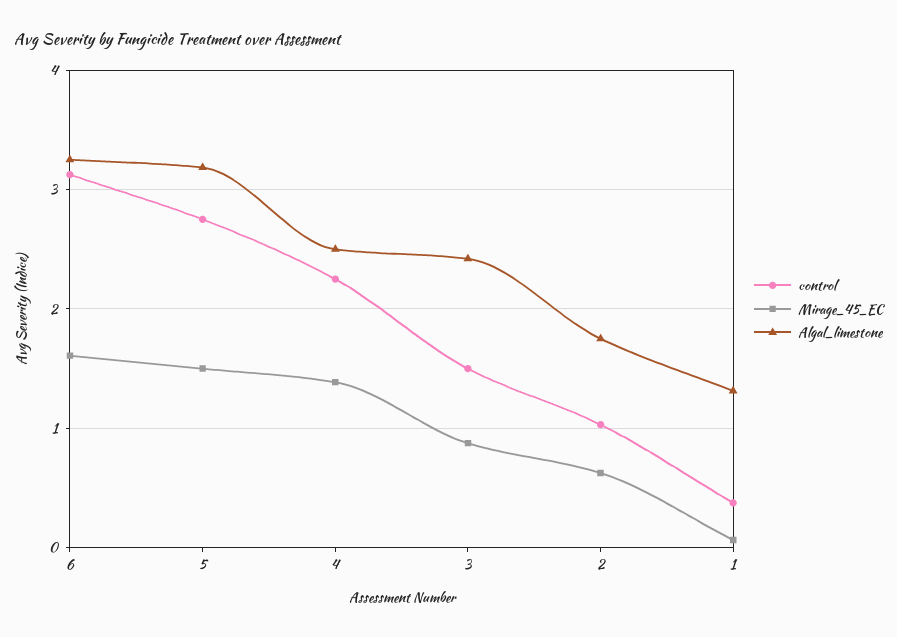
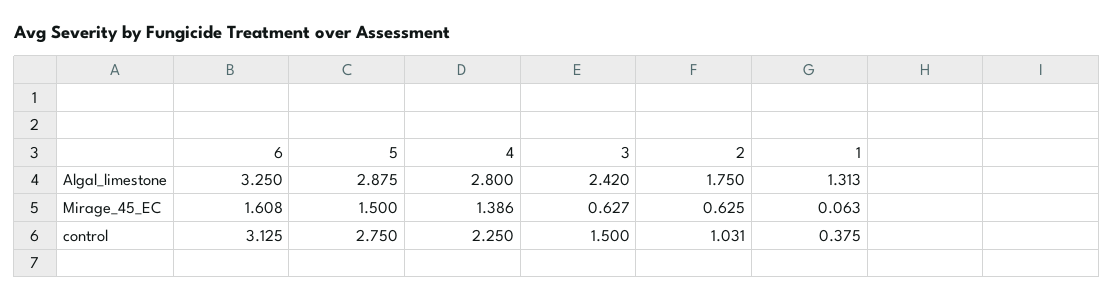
Algal_limestone, 5: 3.2 -> 2.875
Algal_limestone, 4: 2.5 -> 2.8
Mirage_45_EC, 3: 0.9 -> 0.627

